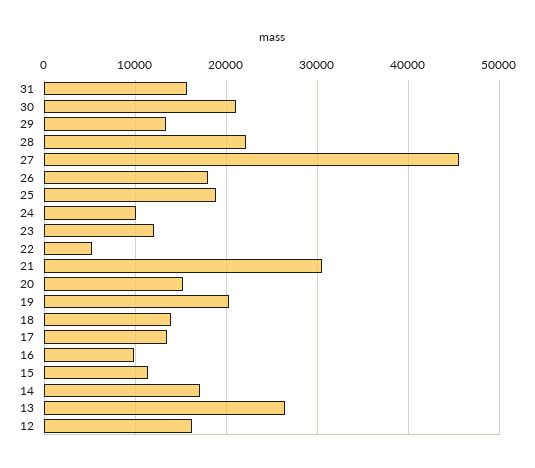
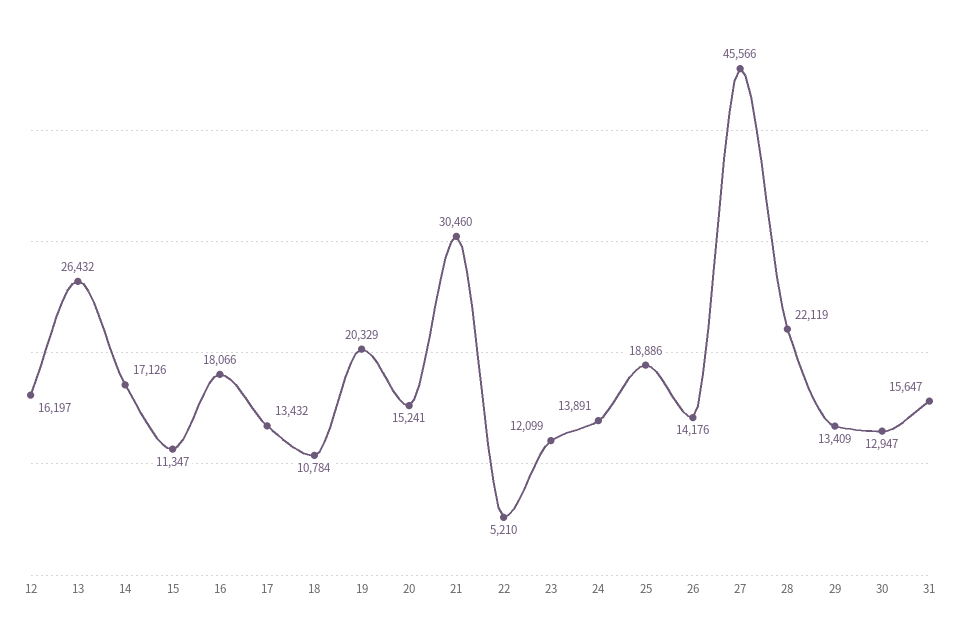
30: 21000 -> 12947
26: 18000 -> 14176
24: 10000 -> 13891
18: 14000 -> 10784
16: 10000 -> 18066

